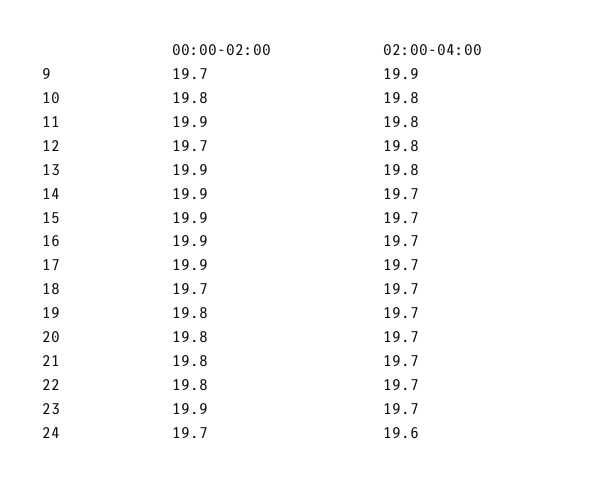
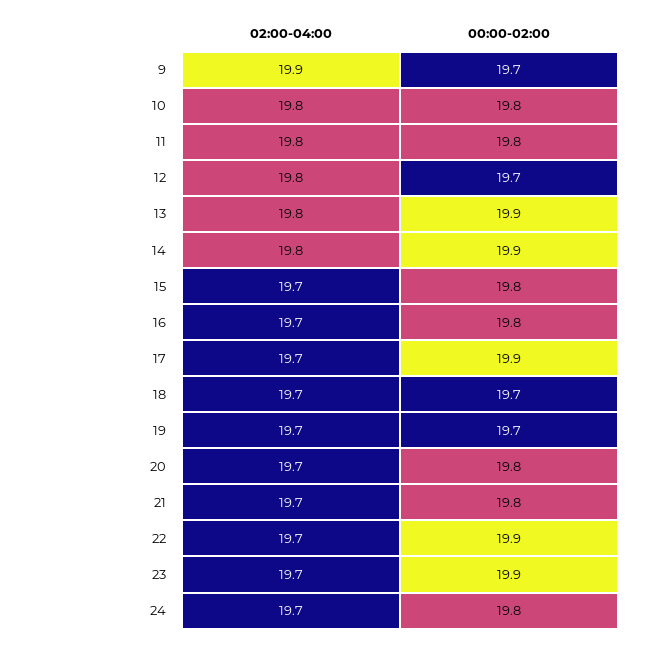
00:00-02:00, 11: 19.9 -> 19.8
02:00-04:00, 14: 19.7 -> 19.8
00:00-02:00, 15: 19.9 -> 19.8
00:00-02:00, 16: 19.9 -> 19.8
00:00-02:00, 19: 19.8 -> 19.7
00:00-02:00, 22: 19.8 -> 19.9
00:00-02:00, 24: 19.7 -> 19.8
02:00-04:00, 24: 19.6 -> 19.7

